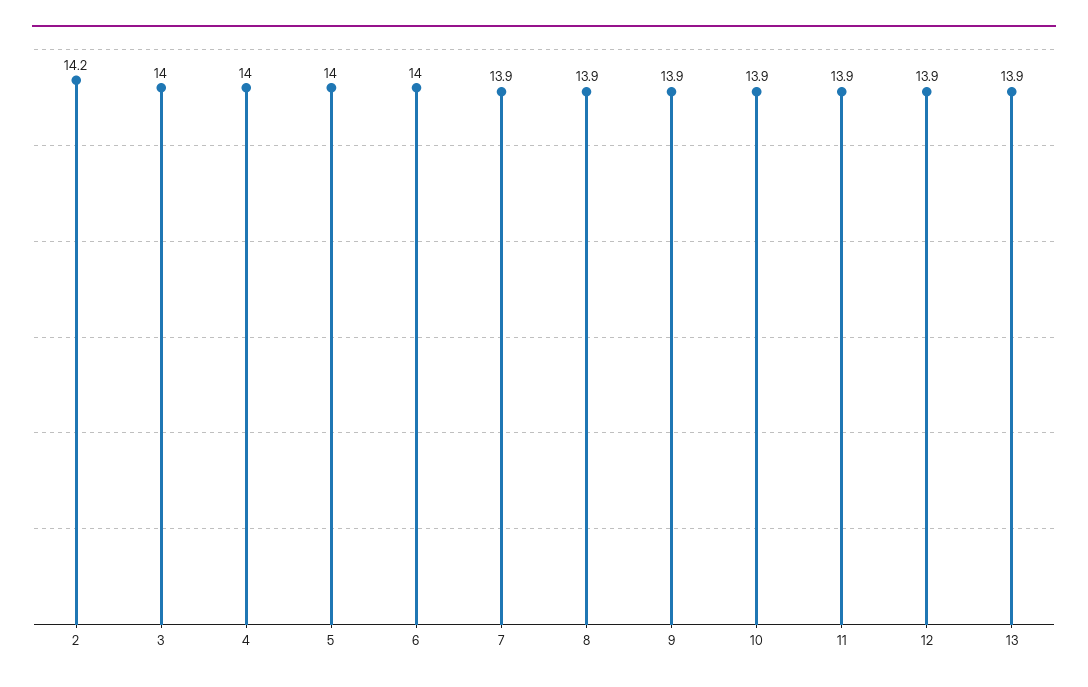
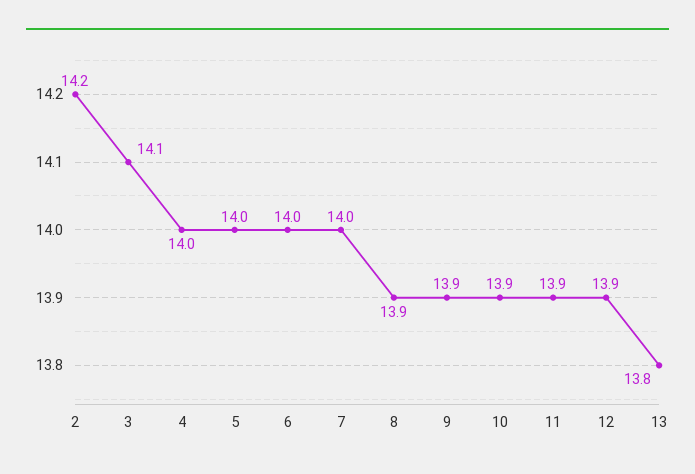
3: 14 -> 14.1
7: 13.9 -> 14
13: 13.9 -> 13.8

